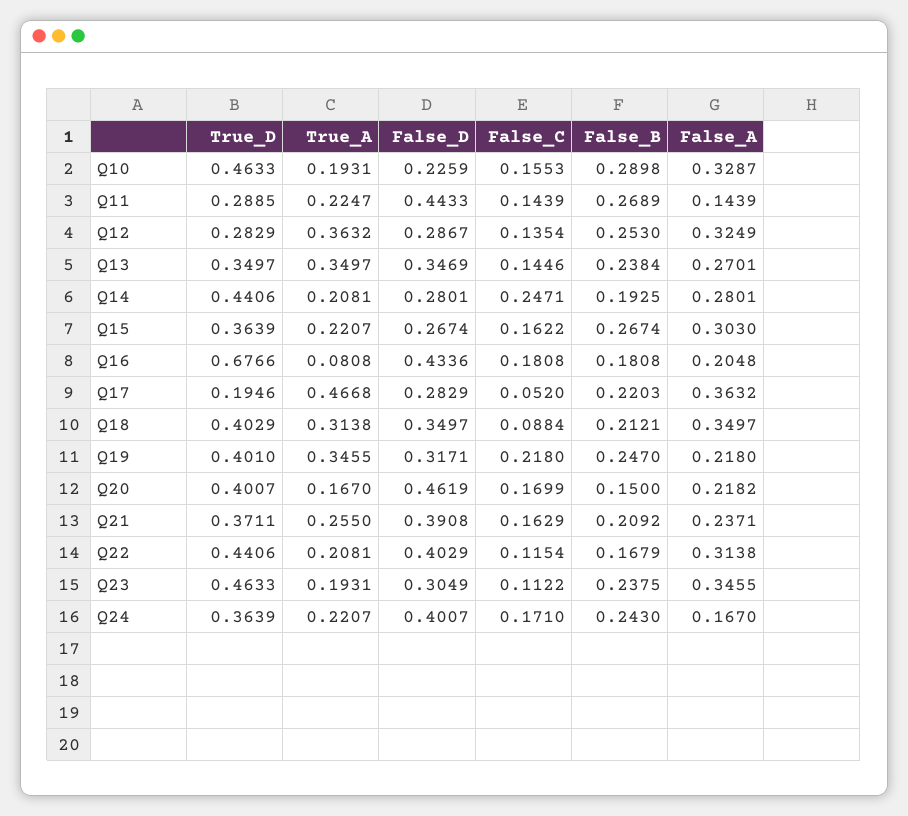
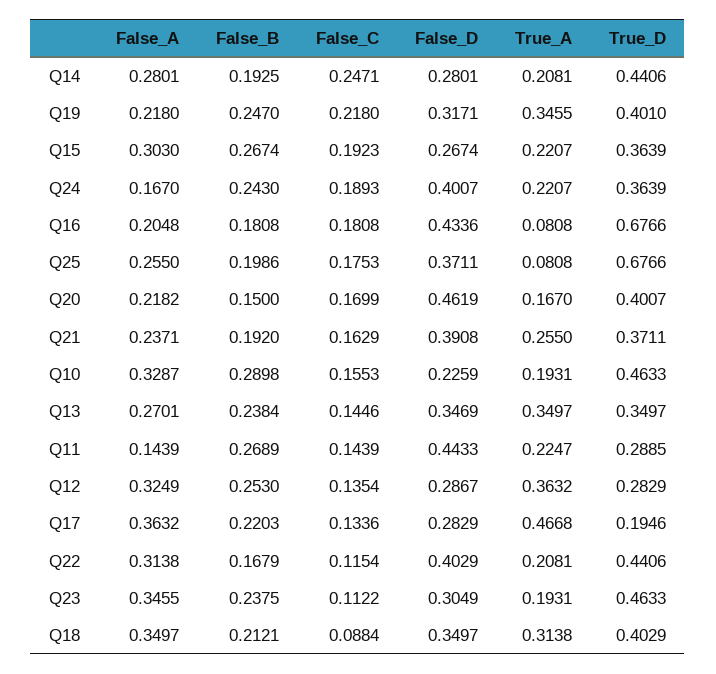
False_C, Q15: 0.1622 -> 0.1923
False_C, Q17: 0.052 -> 0.1336
False_B, Q21: 0.2092 -> 0.192
False_C, Q24: 0.171 -> 0.1893
False_A, Q25: none -> 0.255
False_B, Q25: none -> 0.1986
False_C, Q25: none -> 0.1753
False_D, Q25: none -> 0.3711
True_A, Q25: none -> 0.0808
True_D, Q25: none -> 0.6766

